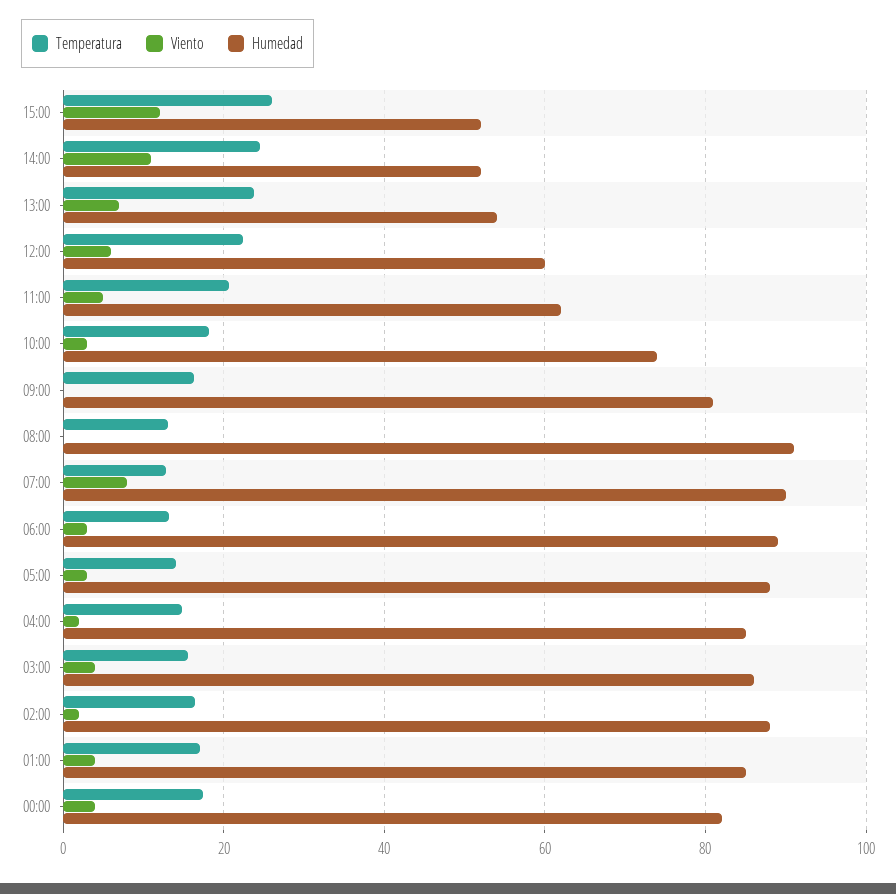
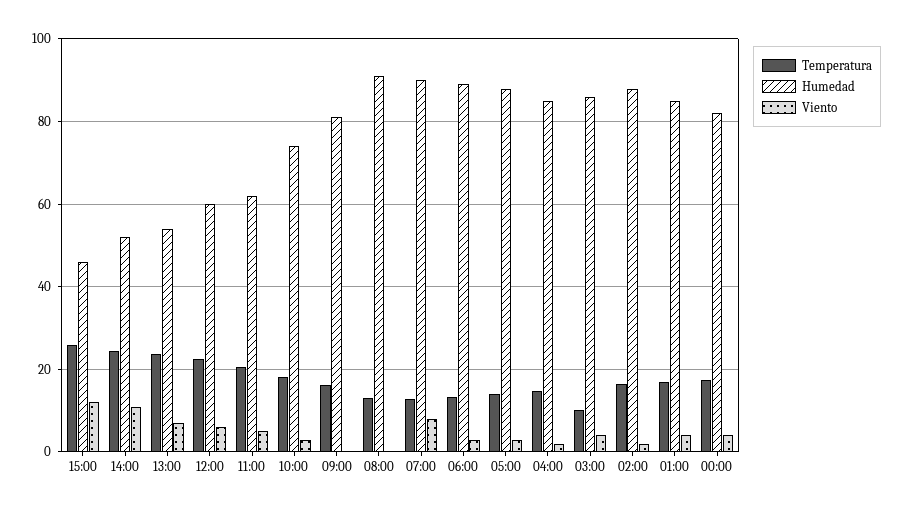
Humedad, 15:00: 52 -> 46
Temperatura, 03:00: 16 -> 10

